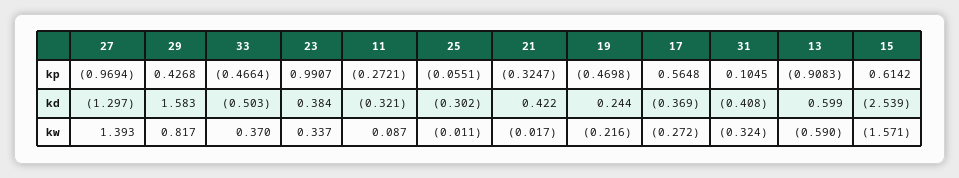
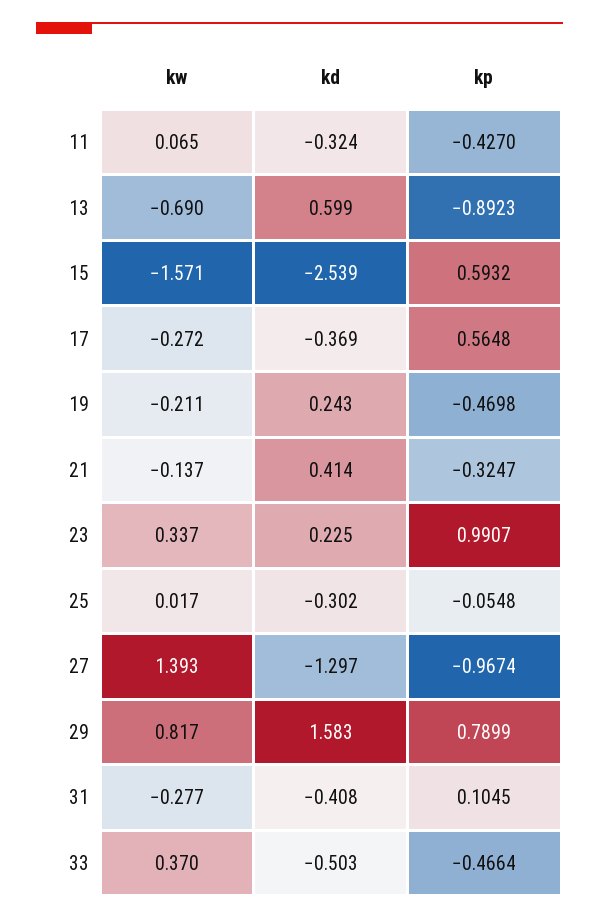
27, kp: -0.9694 -> -0.9674
29, kp: 0.4268 -> 0.7899
11, kp: -0.2721 -> -0.427
25, kp: -0.0551 -> -0.0548
13, kp: -0.9083 -> -0.8923
15, kp: 0.6142 -> 0.5932
23, kd: 0.384 -> 0.225
11, kd: -0.321 -> -0.324
21, kd: 0.422 -> 0.414
19, kd: 0.244 -> 0.243
11, kw: 0.087 -> 0.065
25, kw: -0.011 -> 0.017
21, kw: -0.017 -> -0.137
19, kw: -0.216 -> -0.211
31, kw: -0.324 -> -0.277
13, kw: -0.59 -> -0.69

